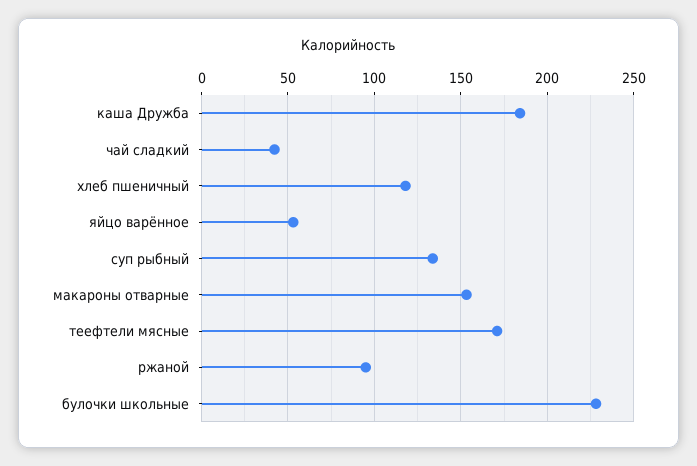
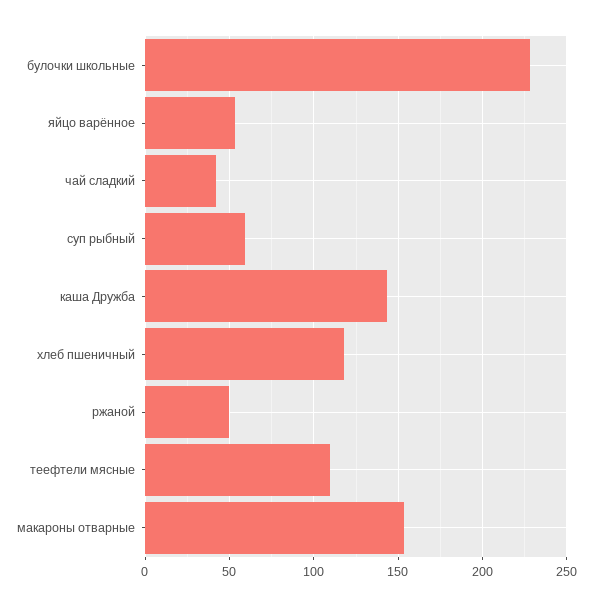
каша Дружба: 185 -> 145
суп рыбный: 135 -> 60
теефтели мясные: 170 -> 110
ржаной: 95 -> 50

